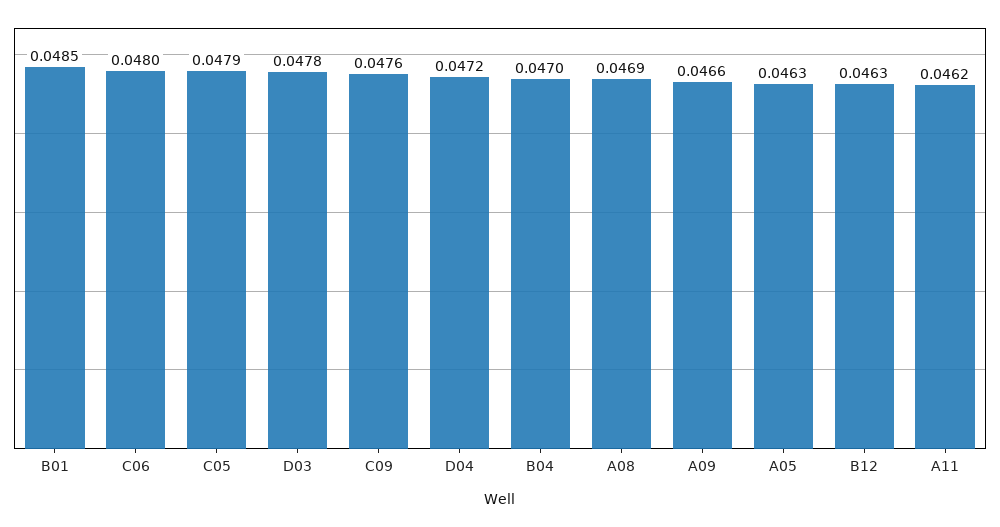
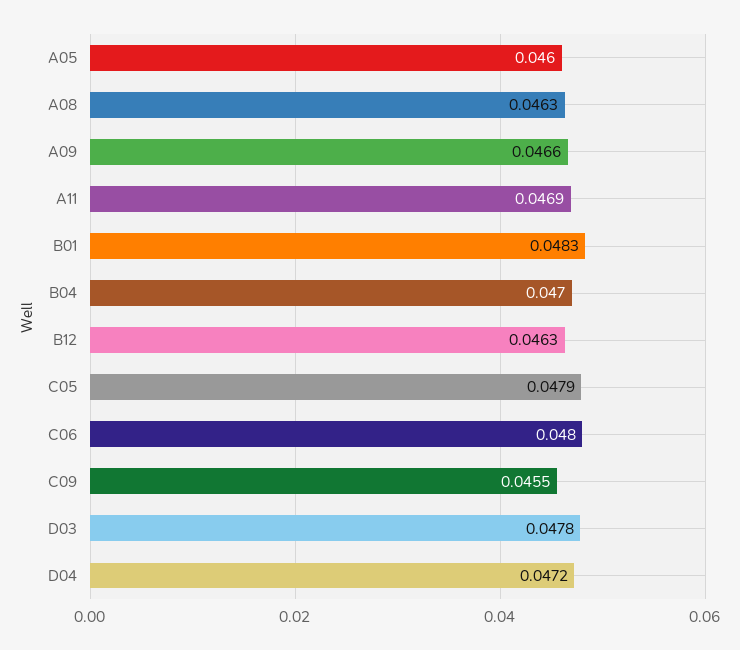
B01: 0.0485 -> 0.0483
C09: 0.0476 -> 0.0455
A08: 0.0469 -> 0.0463
A05: 0.0463 -> 0.046
A11: 0.0462 -> 0.0469

